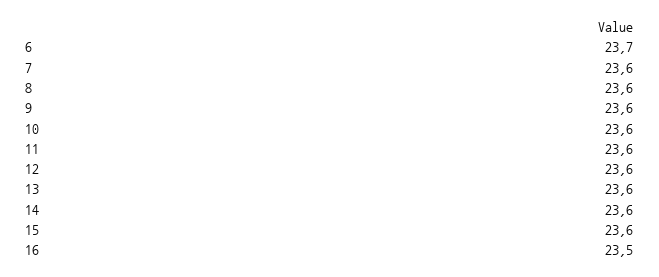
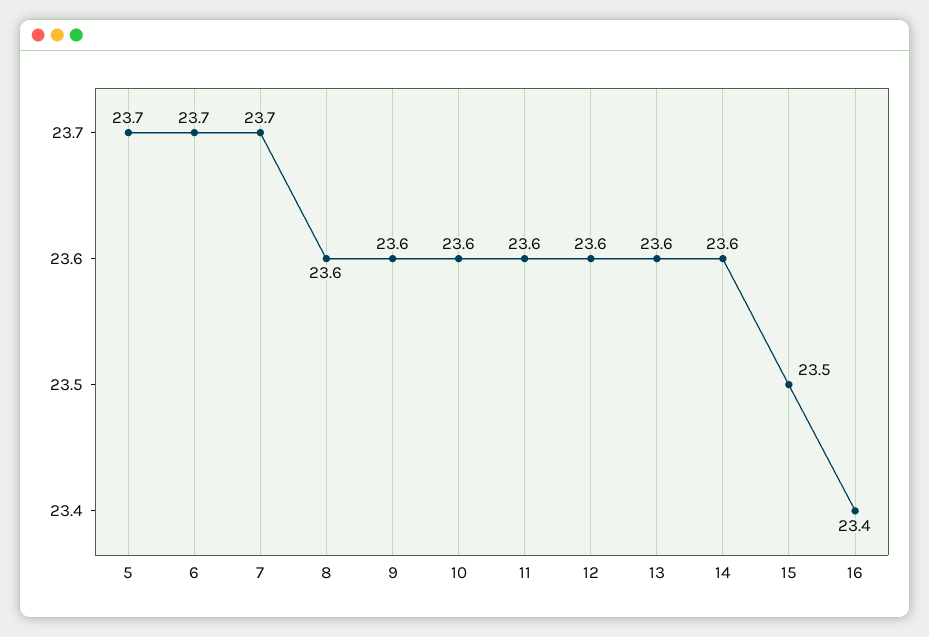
7: 23.6 -> 23.7
15: 23.6 -> 23.5
16: 23.5 -> 23.4
5: none -> 23.7

